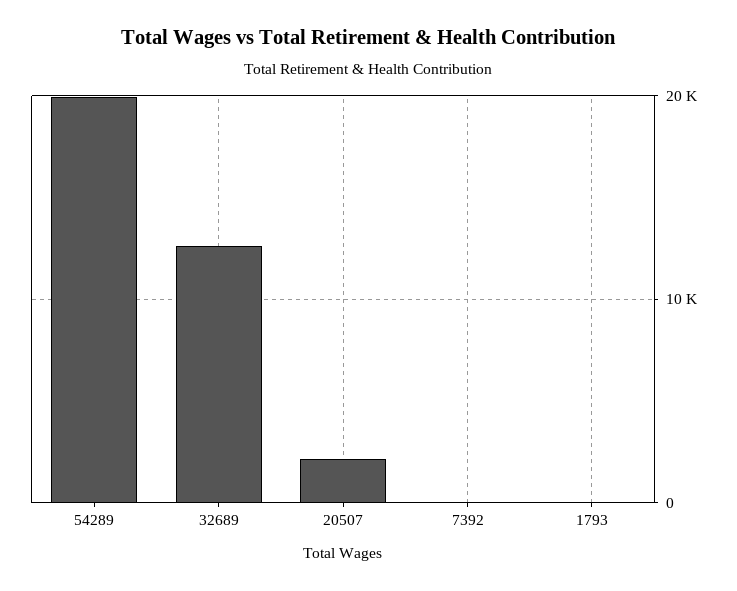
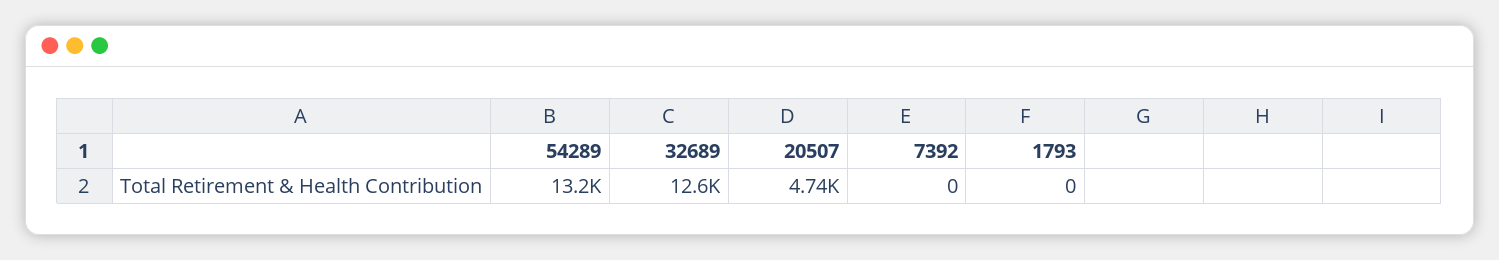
54289: 20000 -> 13200
20507: 2000 -> 4740

